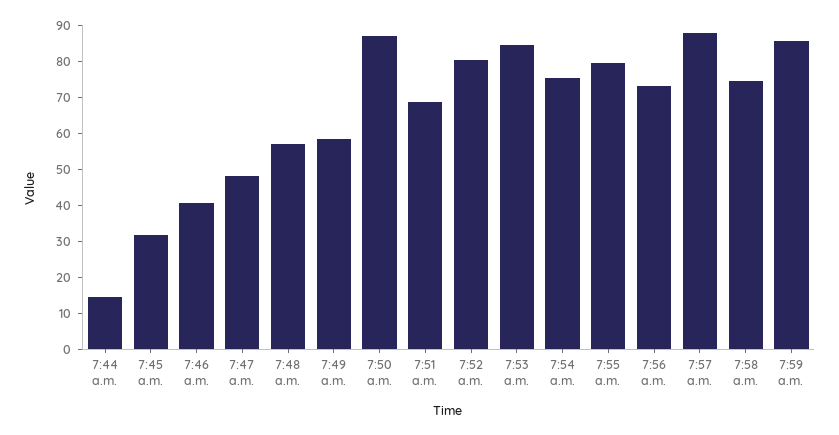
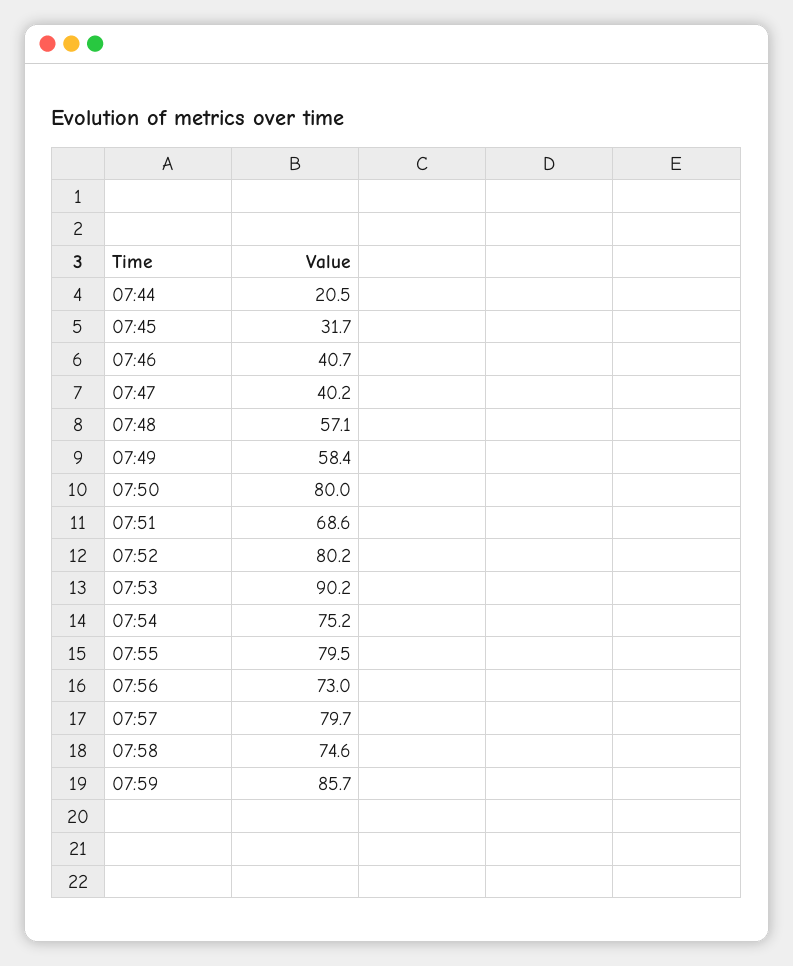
7:44 a.m.: 15 -> 20.5
7:47 a.m.: 47.5 -> 40.2
7:50 a.m.: 87.5 -> 80
7:53 a.m.: 85 -> 90.2
7:57 a.m.: 87.5 -> 79.7

